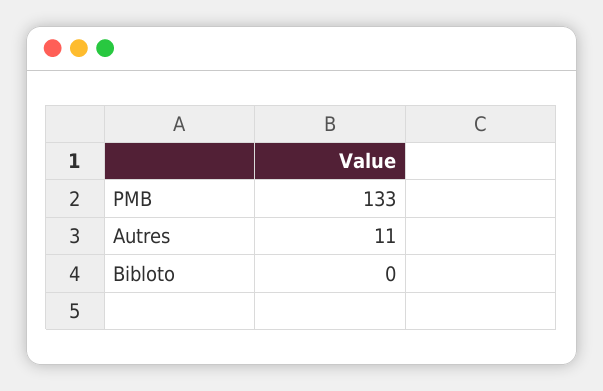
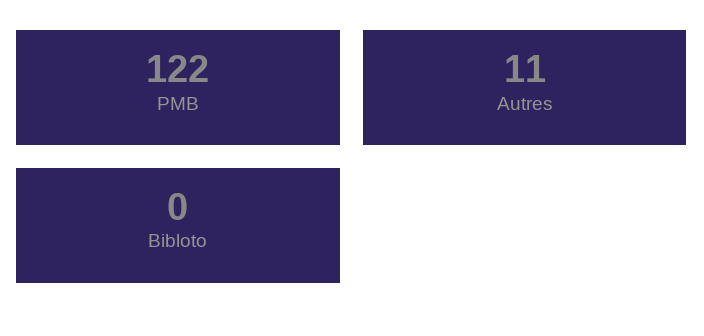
PMB: 133 -> 122

